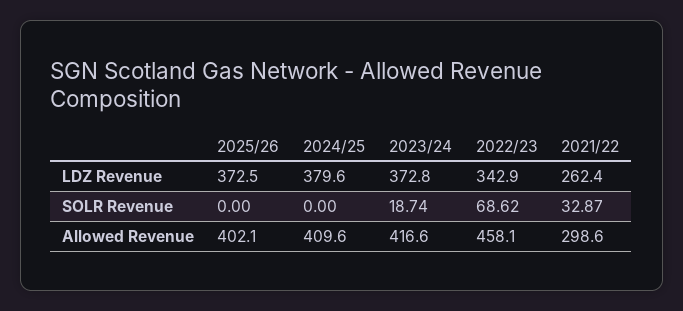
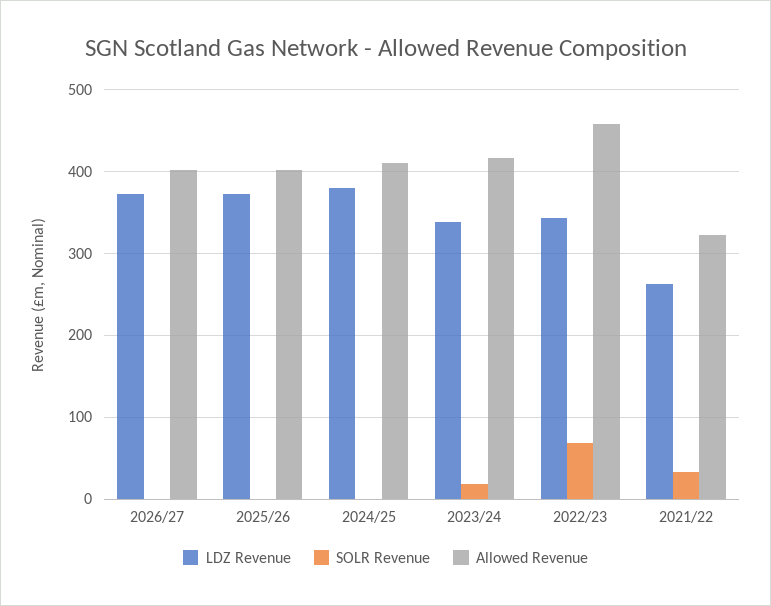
LDZ Revenue, 2023/24: 372.8 -> 340
Allowed Revenue, 2021/22: 298.6 -> 320
LDZ Revenue, 2026/27: none -> 370
SOLR Revenue, 2026/27: none -> 0
Allowed Revenue, 2026/27: none -> 400

